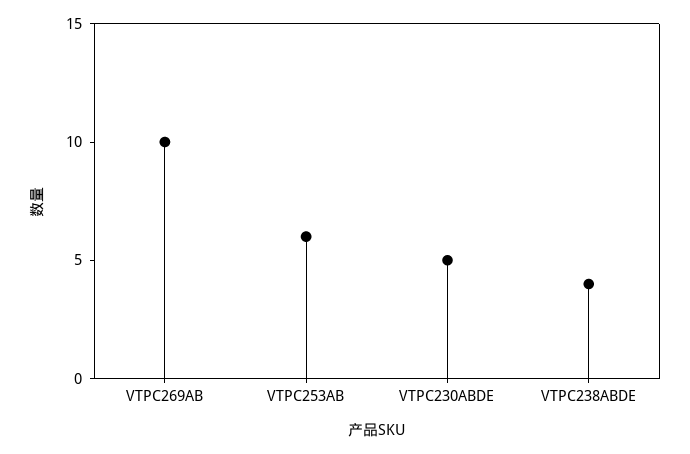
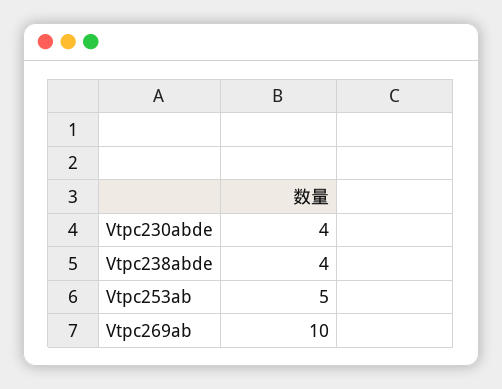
VTPC253AB: 6 -> 5
VTPC230ABDE: 5 -> 4

